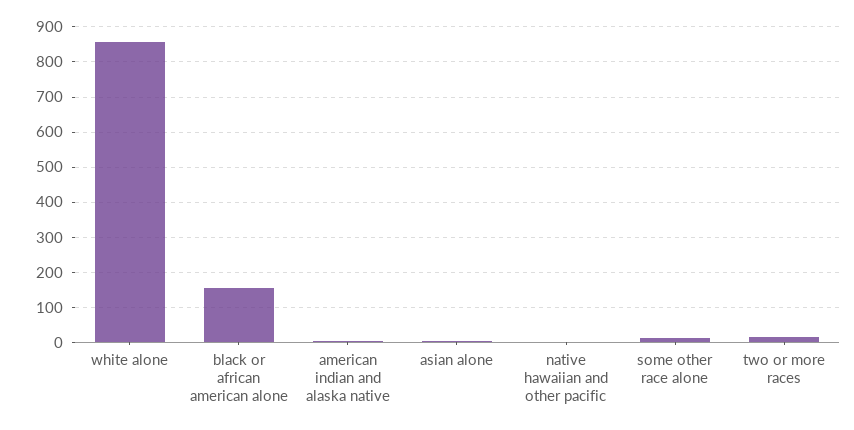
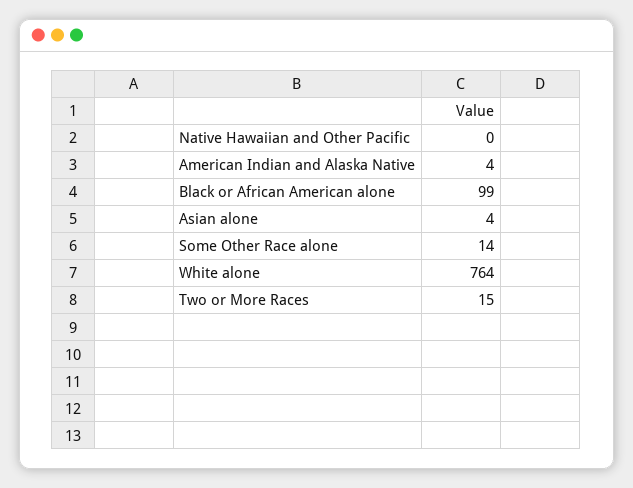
white alone: 860 -> 764
black or african american alone: 160 -> 99

